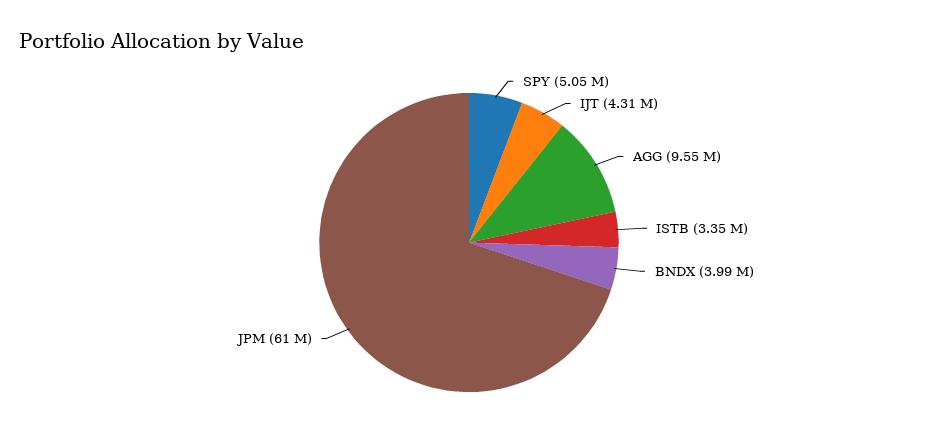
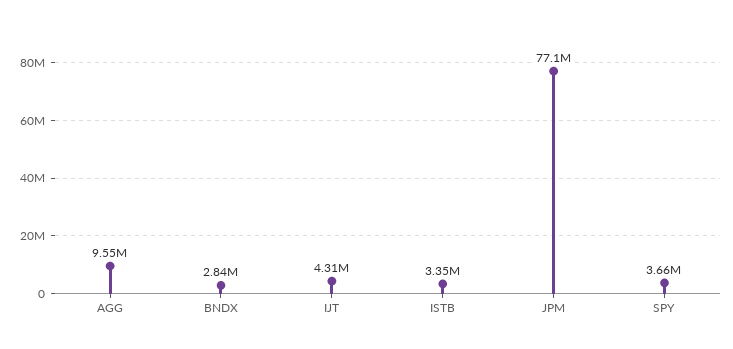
SPY: 5050000 -> 3660000
BNDX: 3990000 -> 2840000
JPM: 61000000 -> 77100000

